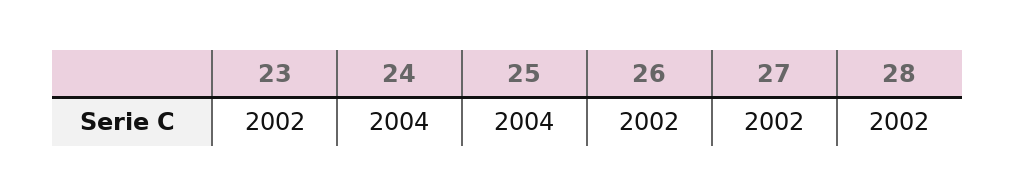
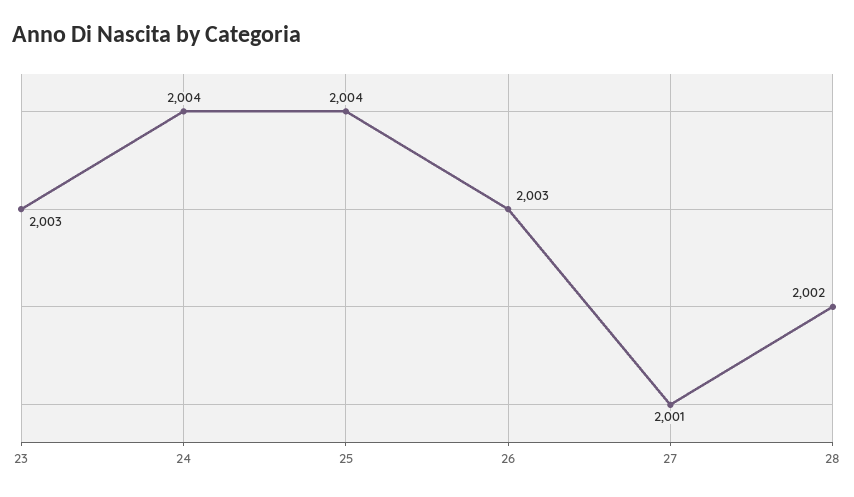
23: 2002 -> 2003
26: 2002 -> 2003
27: 2002 -> 2001

